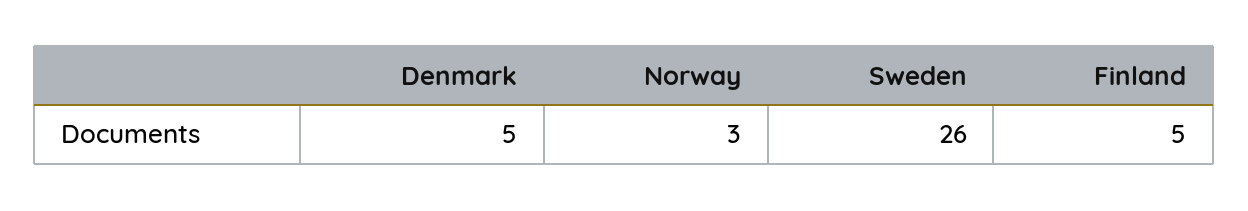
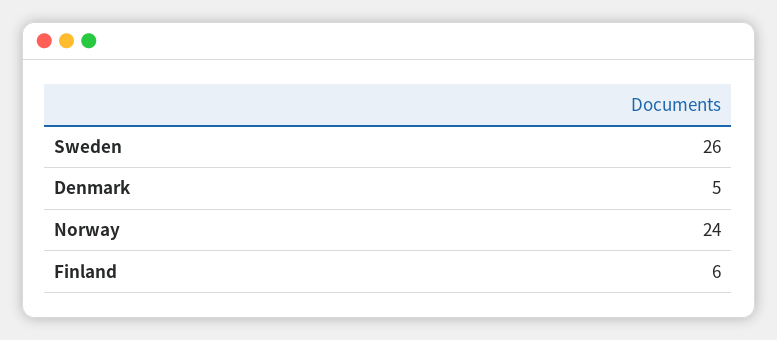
Norway: 3 -> 24
Finland: 5 -> 6

